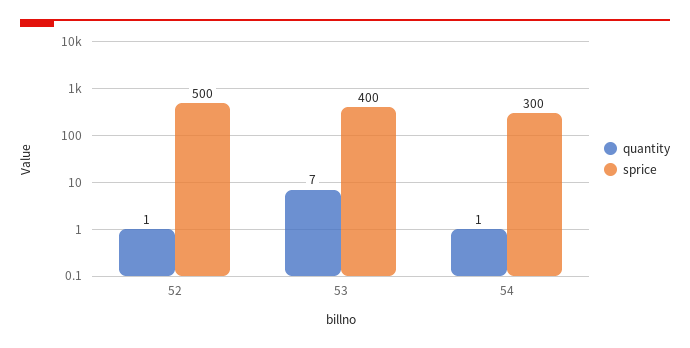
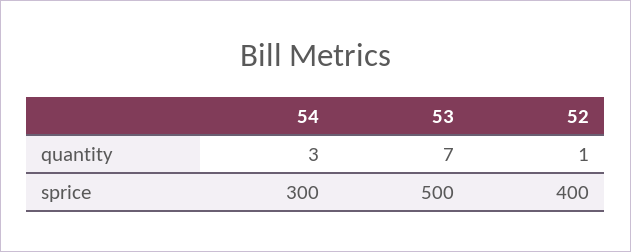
sprice, 52: 500 -> 400
sprice, 53: 400 -> 500
quantity, 54: 1 -> 3

